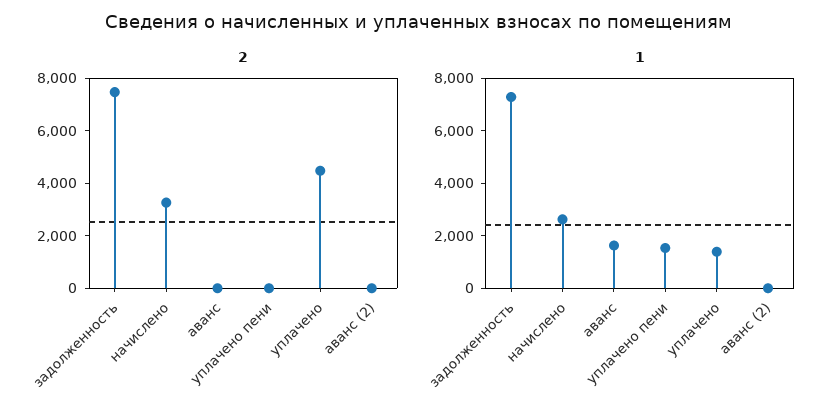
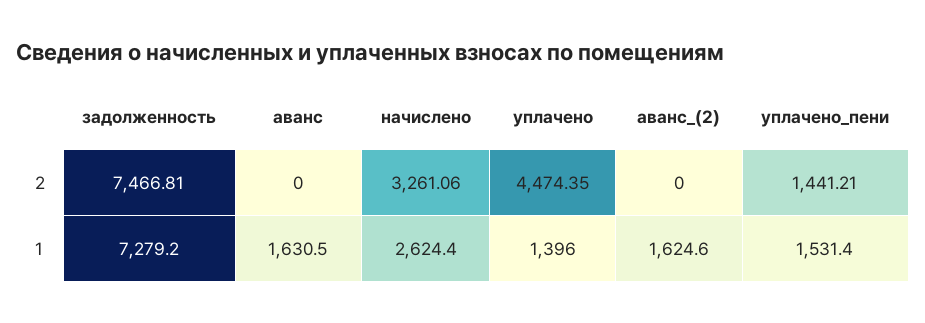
2, уплачено пени: 0 -> 1441.21
1, аванс (2): 0 -> 1624.6

